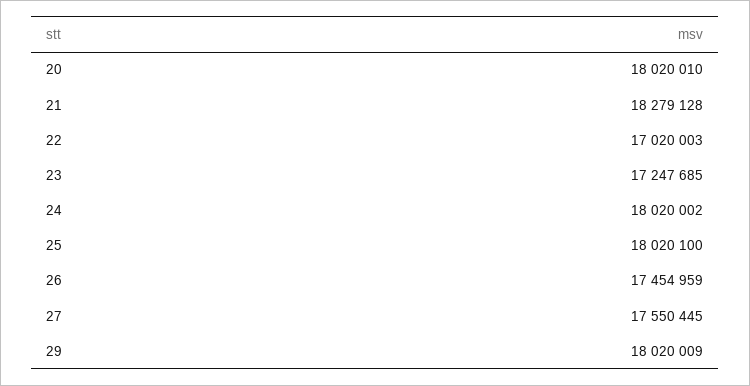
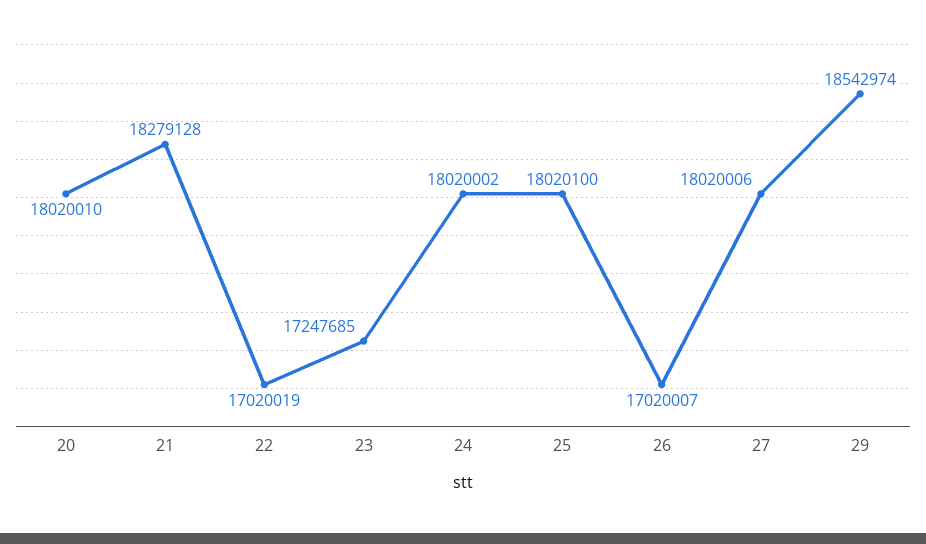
22: 17020003 -> 17020019
26: 17454959 -> 17020007
27: 17550445 -> 18020006
29: 18020009 -> 18542974

